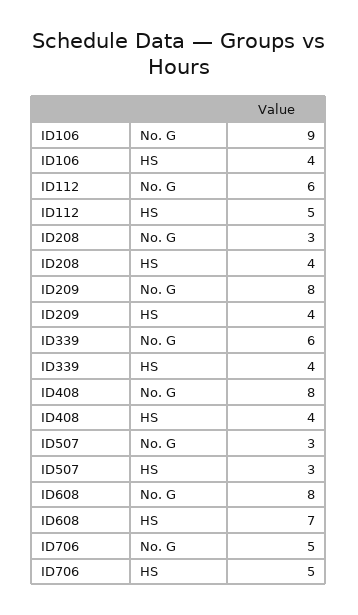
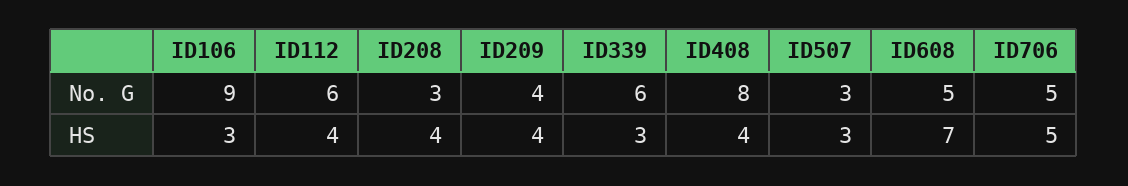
ID106, HS: 4 -> 3
ID112, HS: 5 -> 4
ID209, No. G: 8 -> 4
ID339, HS: 4 -> 3
ID608, No. G: 8 -> 5

